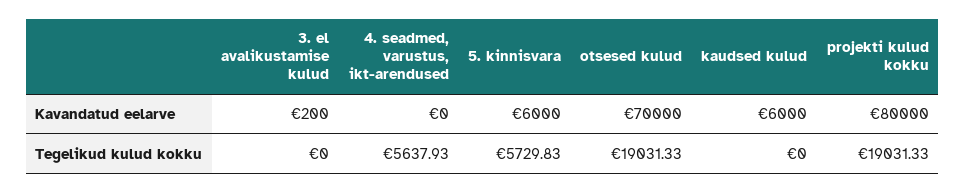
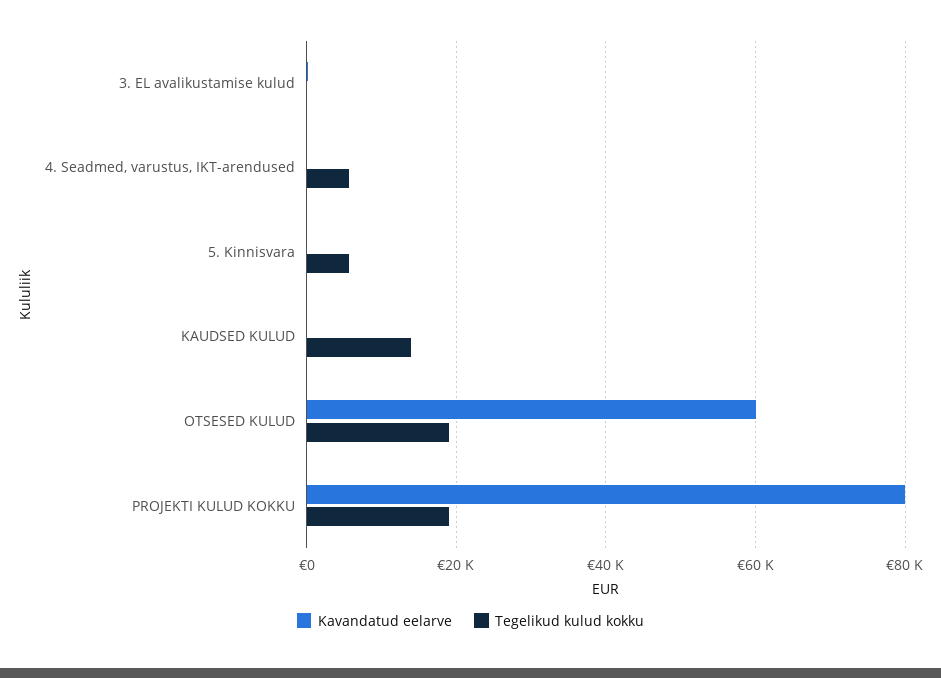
Kavandatud eelarve, 5. kinnisvara: 6000 -> 0
Kavandatud eelarve, otsesed kulud: 70000 -> 60000
Kavandatud eelarve, kaudsed kulud: 6000 -> 0
Tegelikud kulud kokku, kaudsed kulud: 0 -> 14000

